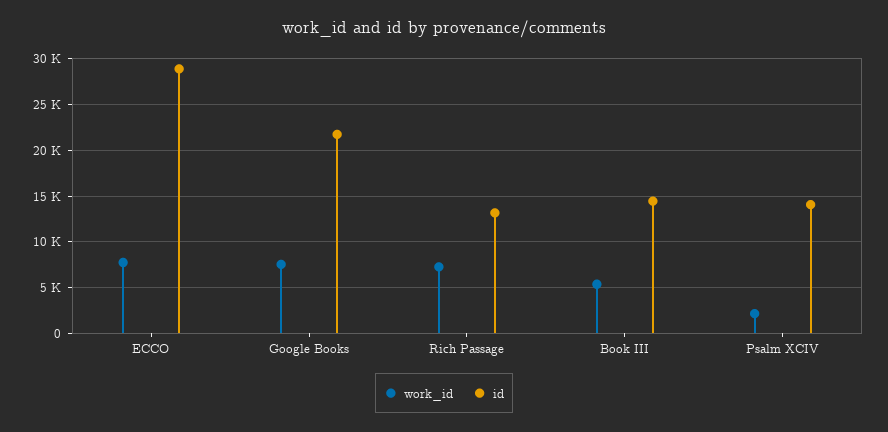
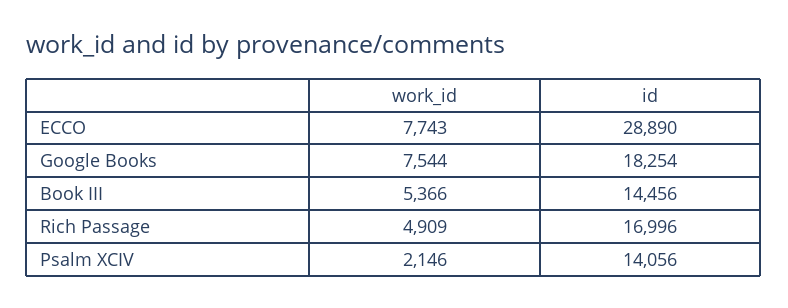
id, Google Books: 22000 -> 18254
work_id, Rich Passage: 7000 -> 4909
id, Rich Passage: 13000 -> 16996

